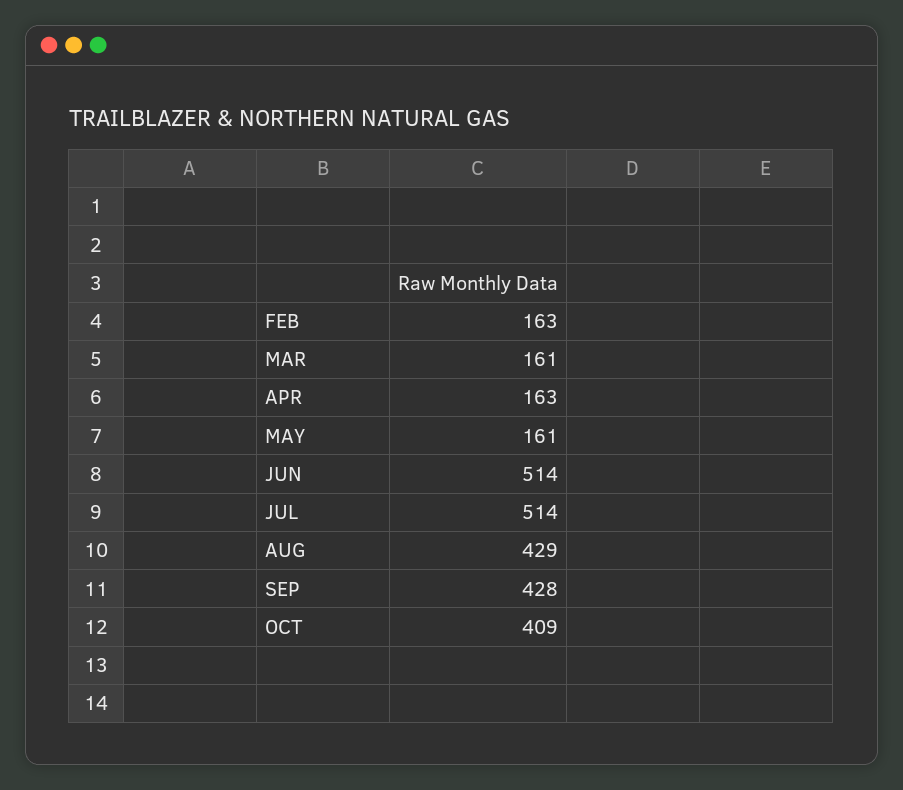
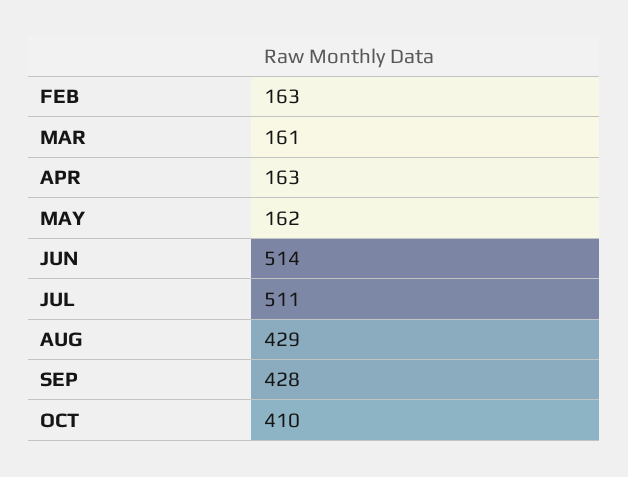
MAY: 161 -> 162
JUL: 514 -> 511
OCT: 409 -> 410

